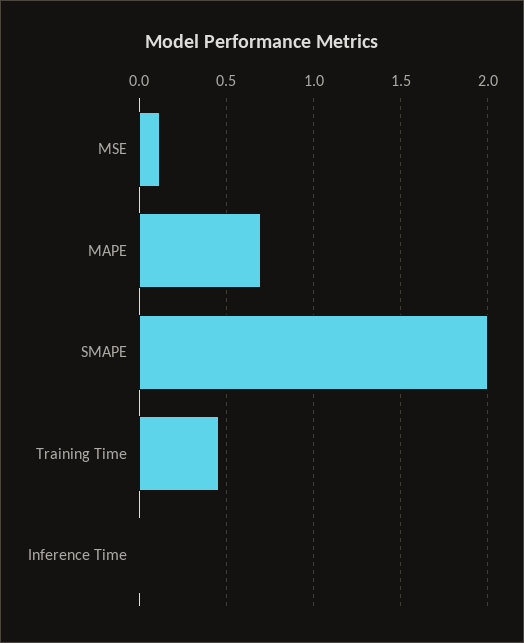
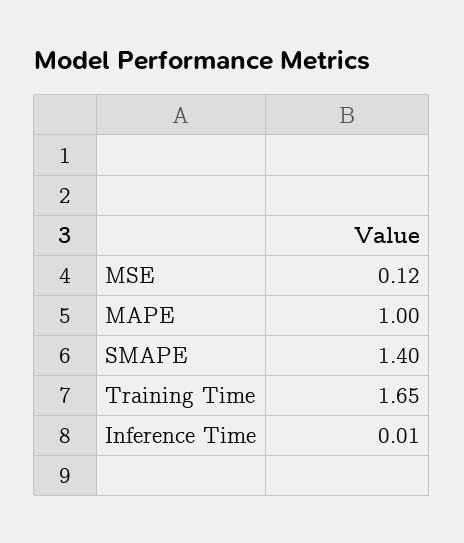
MAPE: 0.7 -> 1
SMAPE: 2 -> 1.4
Training Time: 0.45 -> 1.65

